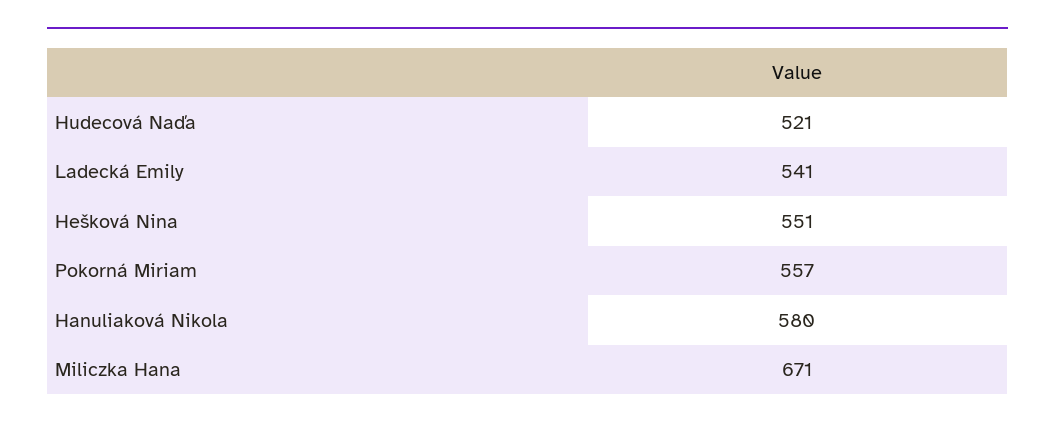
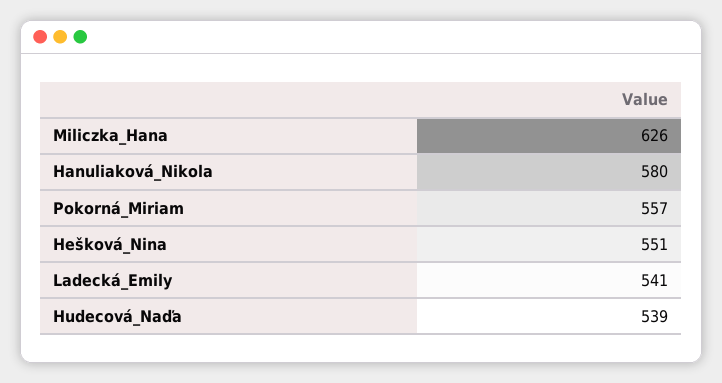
Hudecová Naďa: 521 -> 539
Miliczka Hana: 671 -> 626

